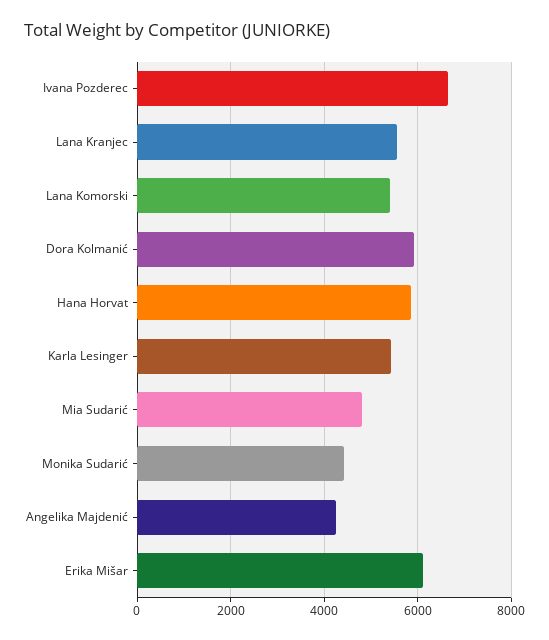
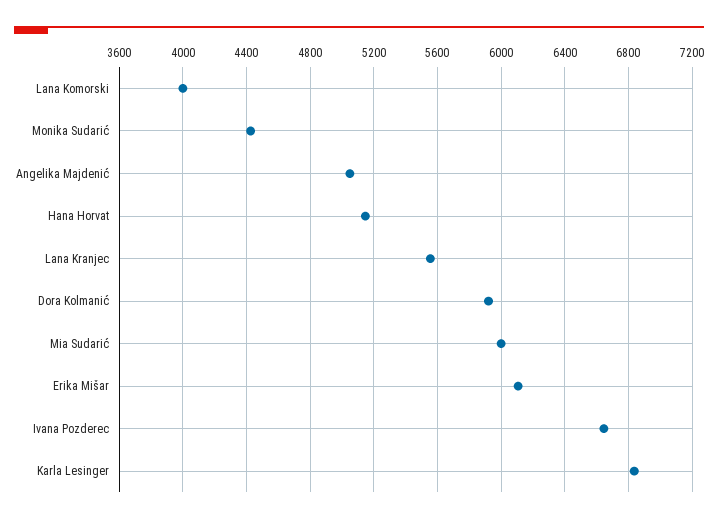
Lana Komorski: 5400 -> 4000
Hana Horvat: 5800 -> 5150
Karla Lesinger: 5400 -> 6850
Mia Sudarić: 4800 -> 6000
Angelika Majdenić: 4200 -> 5050

